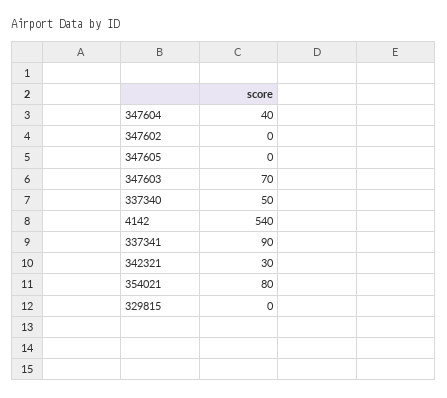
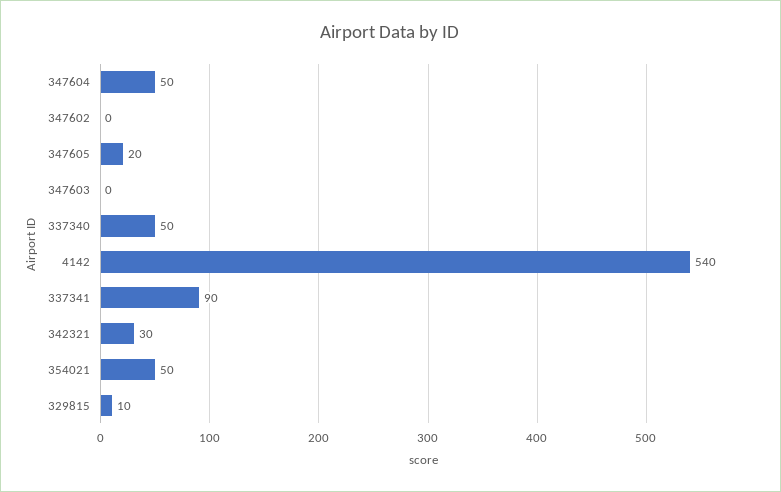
347604: 40 -> 50
347605: 0 -> 20
347603: 70 -> 0
354021: 80 -> 50
329815: 0 -> 10

